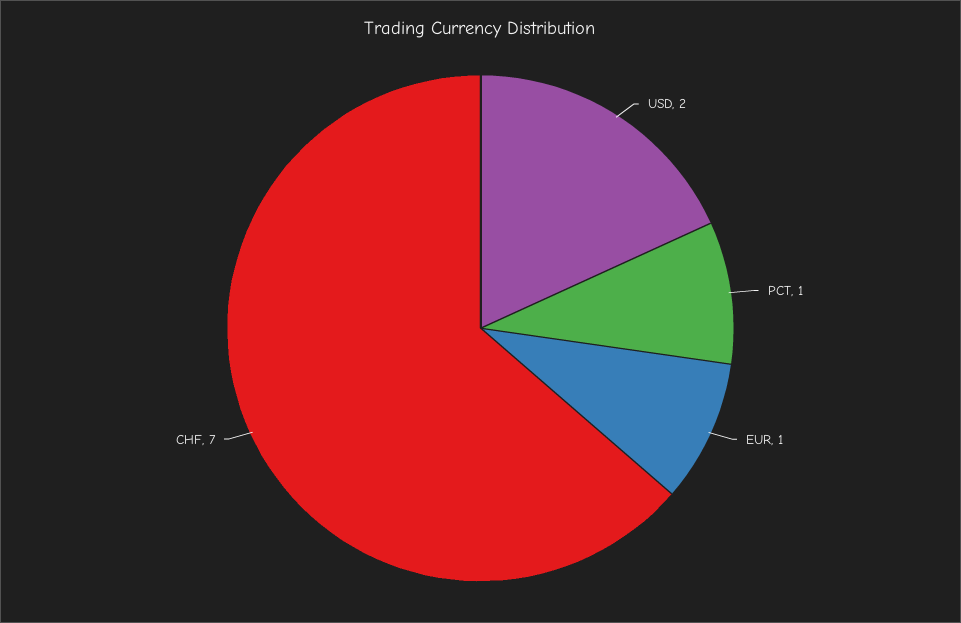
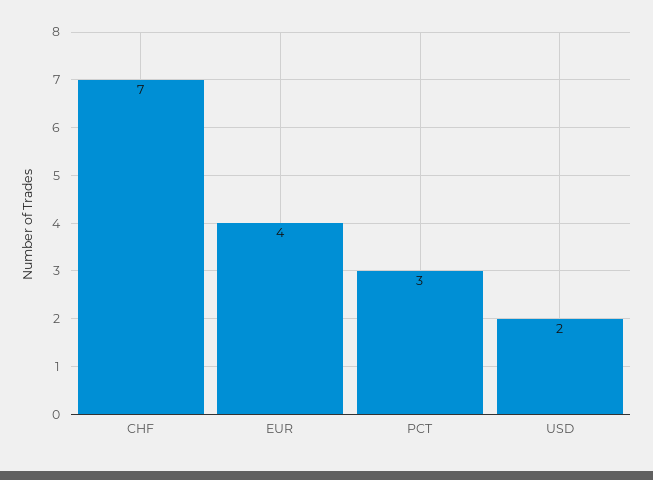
PCT: 1 -> 3
EUR: 1 -> 4

